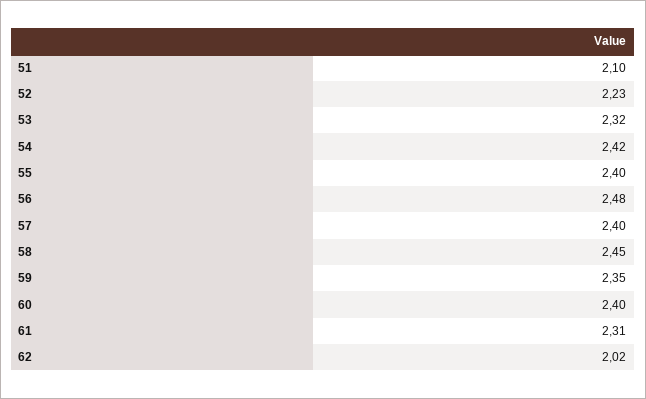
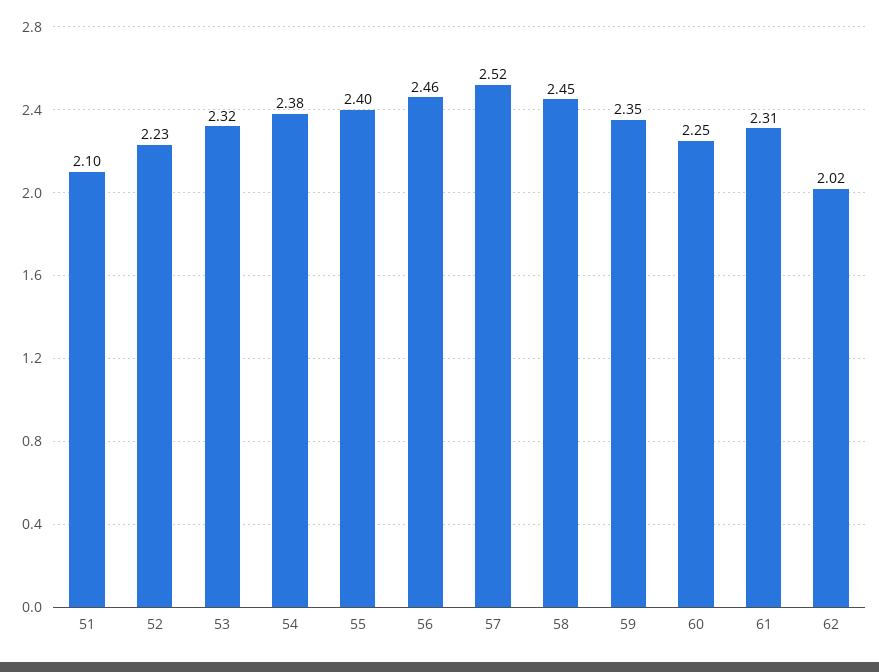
54: 2.42 -> 2.38
56: 2.48 -> 2.46
57: 2.4 -> 2.52
60: 2.4 -> 2.25

